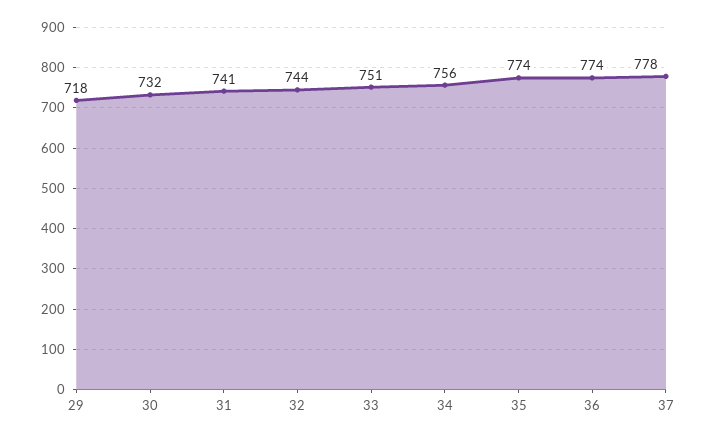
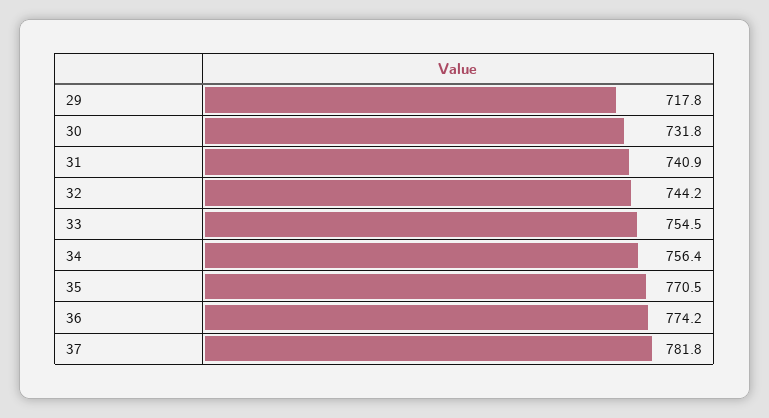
33: 751 -> 754.5
35: 774 -> 770.5
37: 778 -> 781.8

